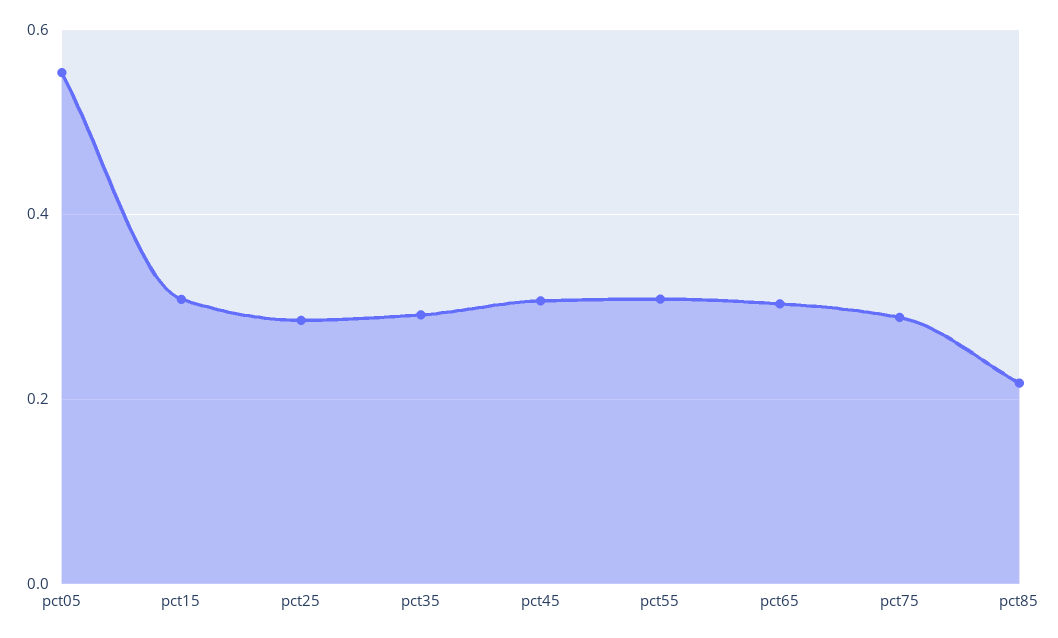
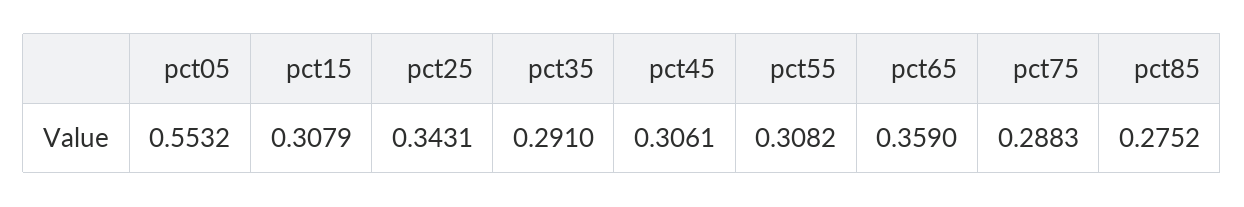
pct25: 0.28 -> 0.3431
pct65: 0.3 -> 0.359
pct85: 0.22 -> 0.2752

